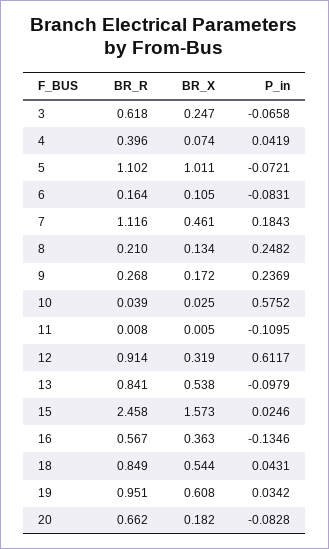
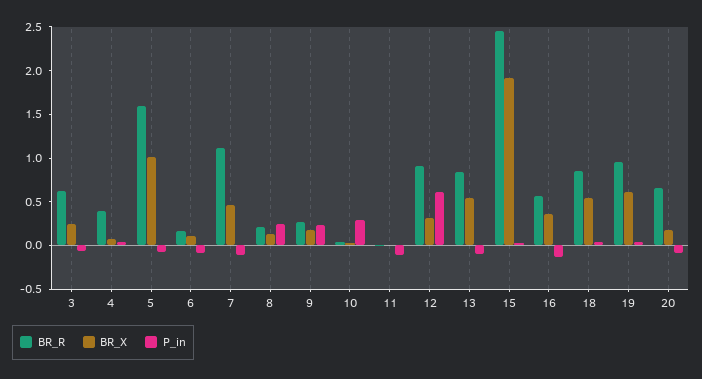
BR_R, 5: 1.102 -> 1.6
P_in, 7: 0.1843 -> -0.1
P_in, 10: 0.5752 -> 0.3
BR_X, 15: 1.573 -> 1.9

